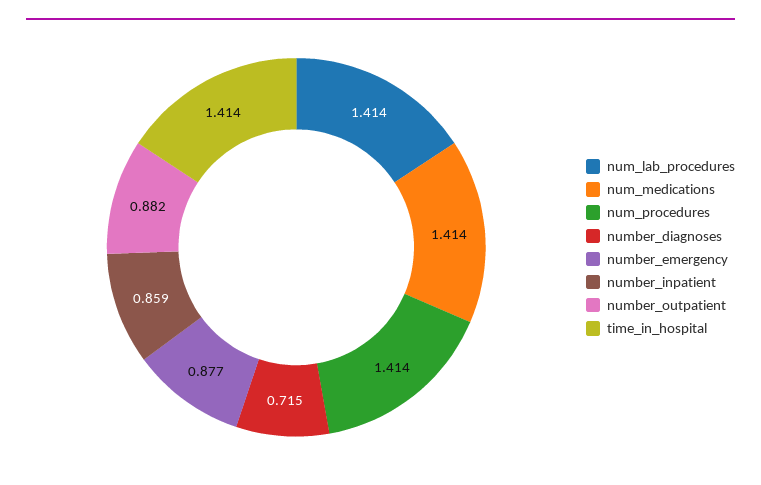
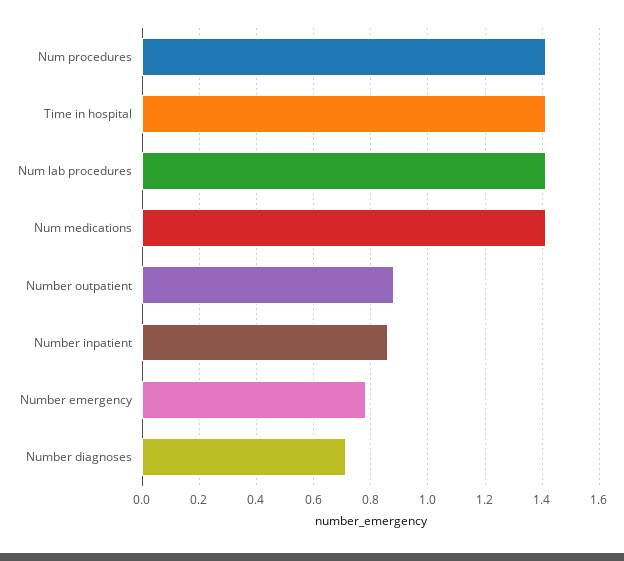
number_emergency: 0.877 -> 0.775

